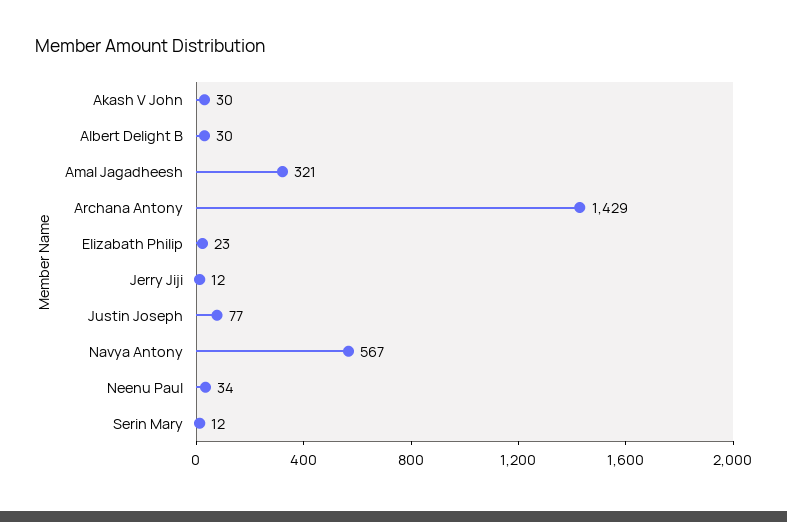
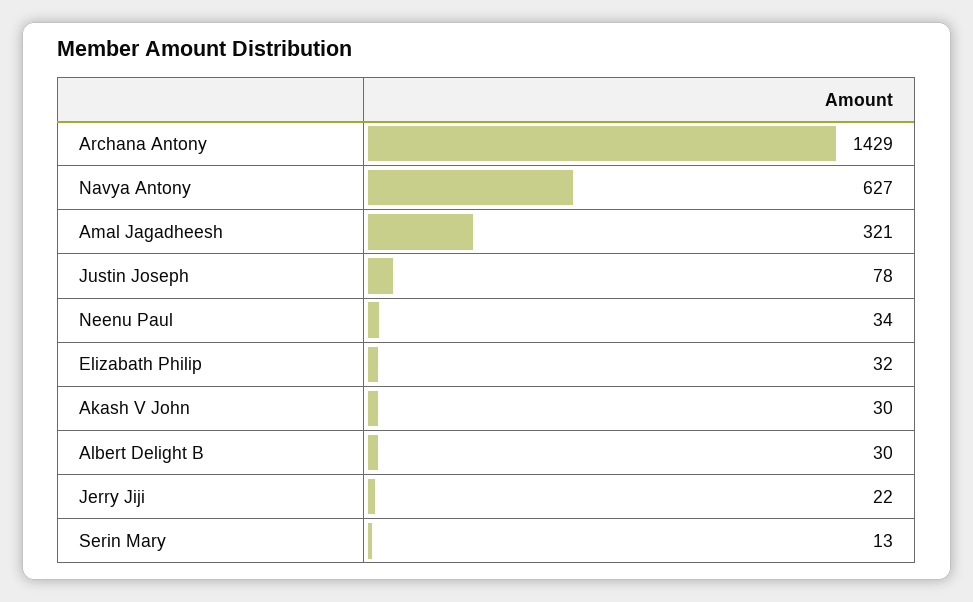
Elizabath Philip: 23 -> 32
Jerry Jiji: 12 -> 22
Justin Joseph: 77 -> 78
Navya Antony: 567 -> 627
Serin Mary: 12 -> 13

